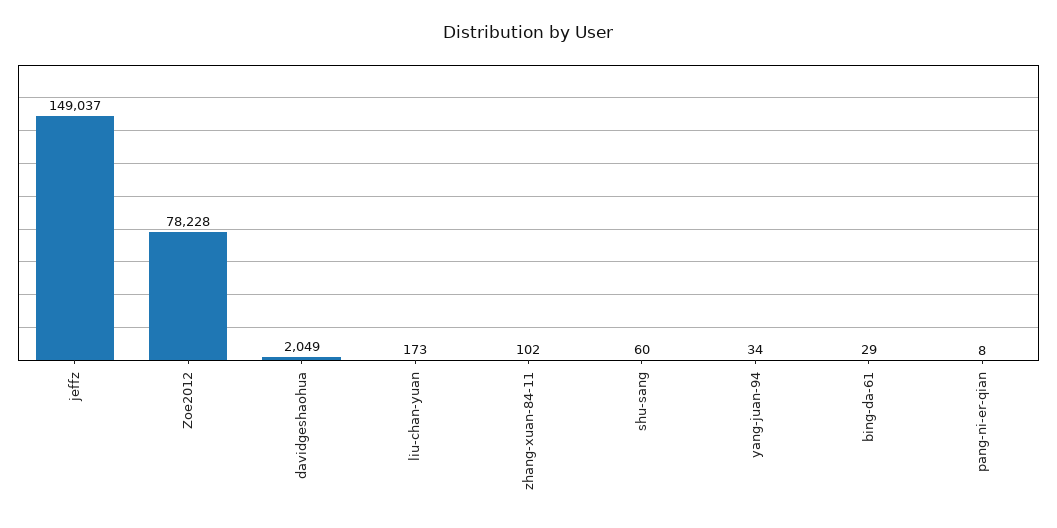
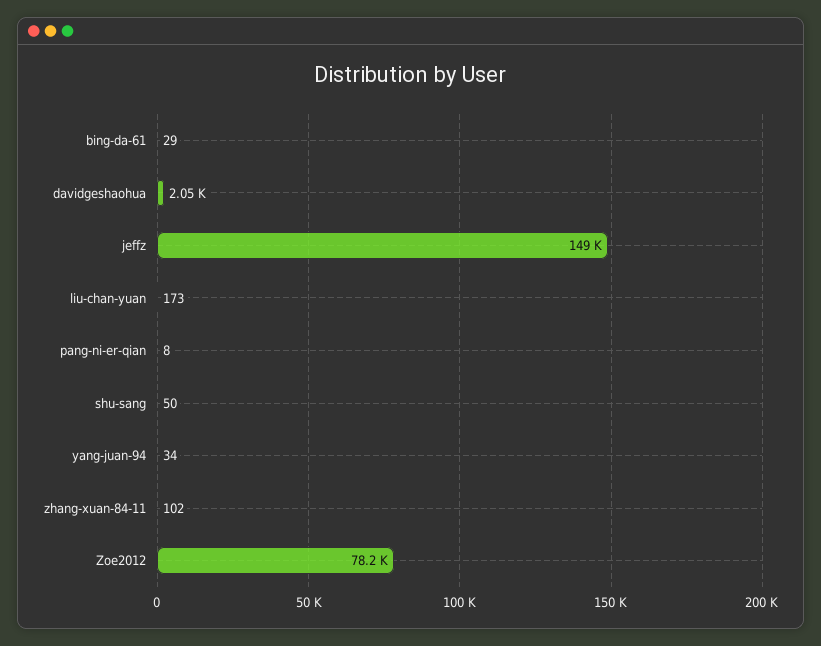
shu-sang: 60 -> 50

